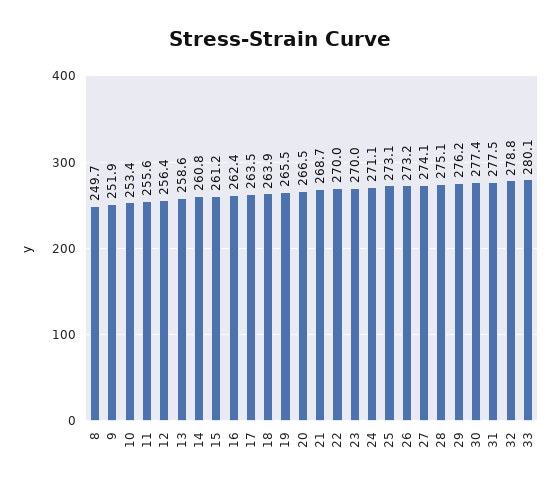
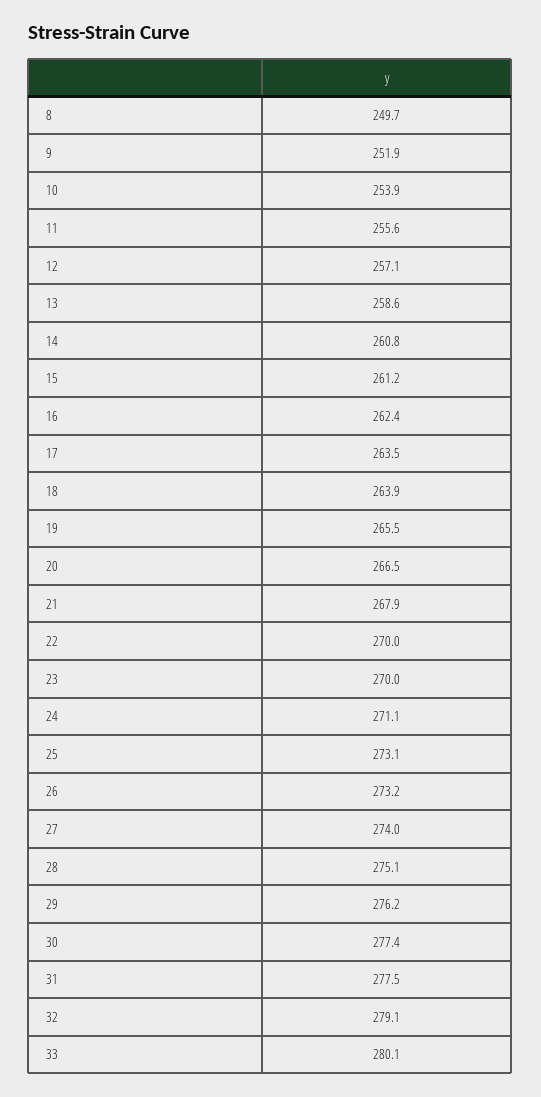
10: 253.4 -> 253.9
12: 256.4 -> 257.1
21: 268.7 -> 267.9
27: 274.1 -> 274
32: 278.8 -> 279.1

